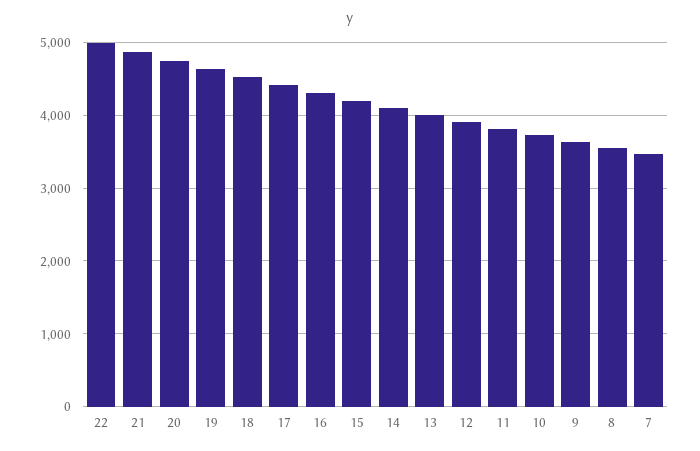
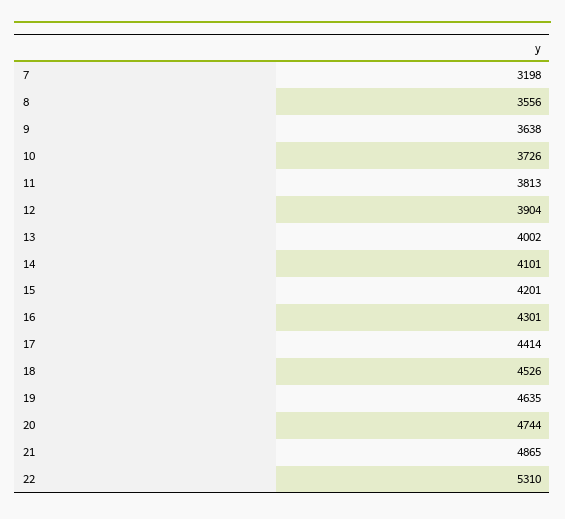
22: 5000 -> 5310
7: 3500 -> 3198

